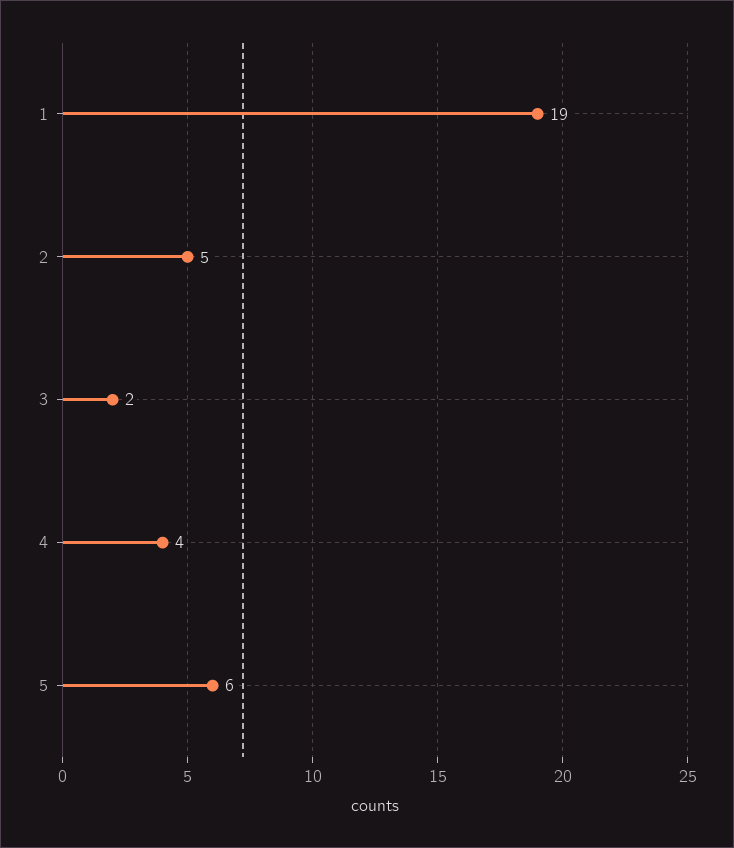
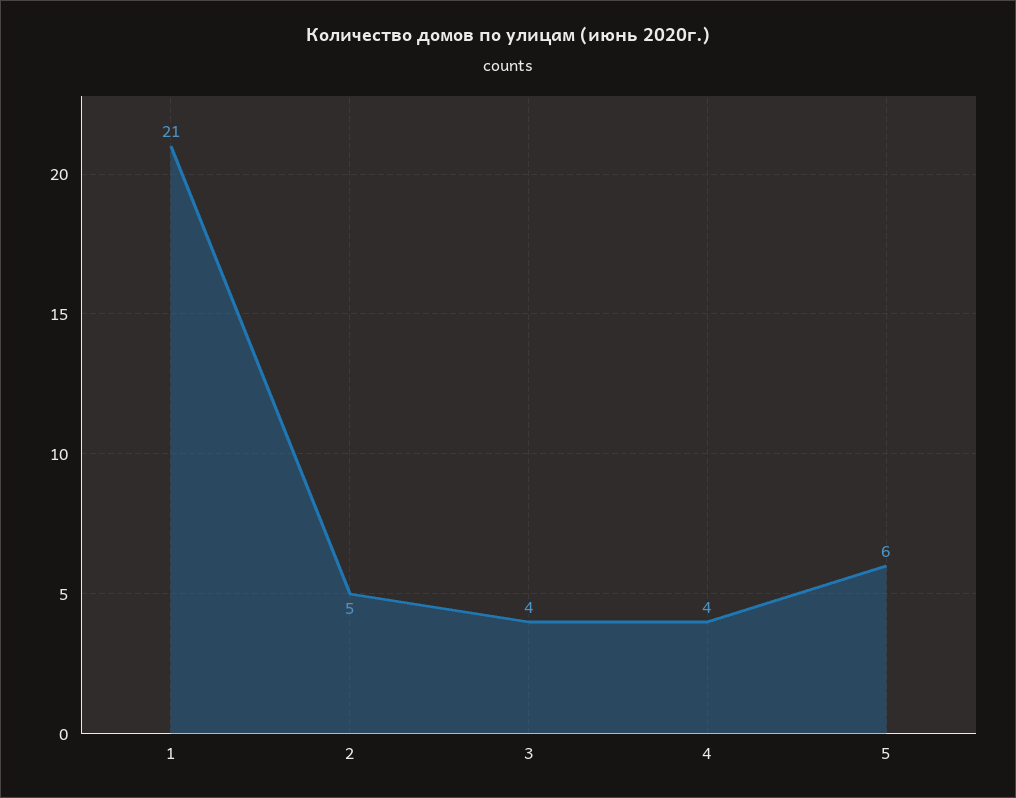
1: 19 -> 21
3: 2 -> 4

